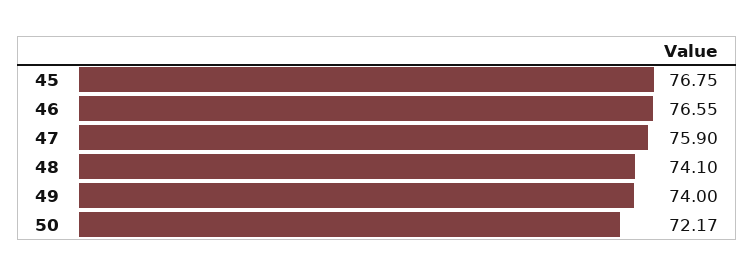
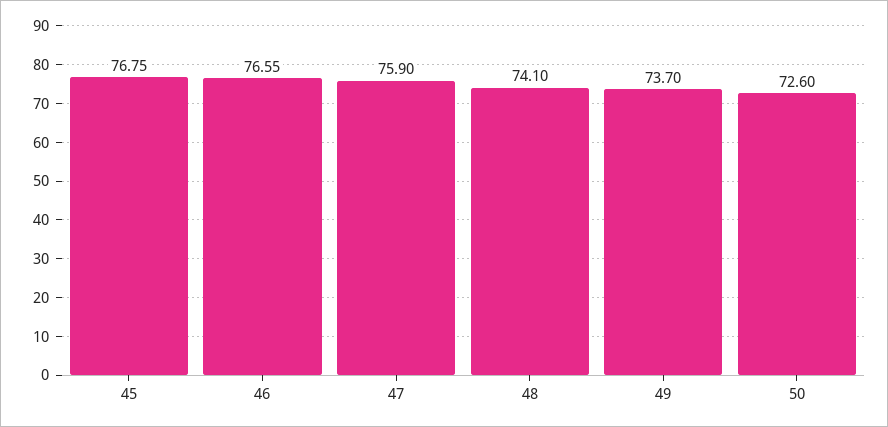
49: 74 -> 73.7
50: 72.17 -> 72.6

